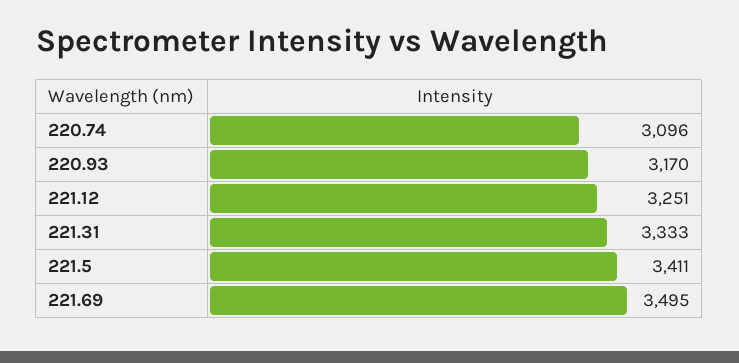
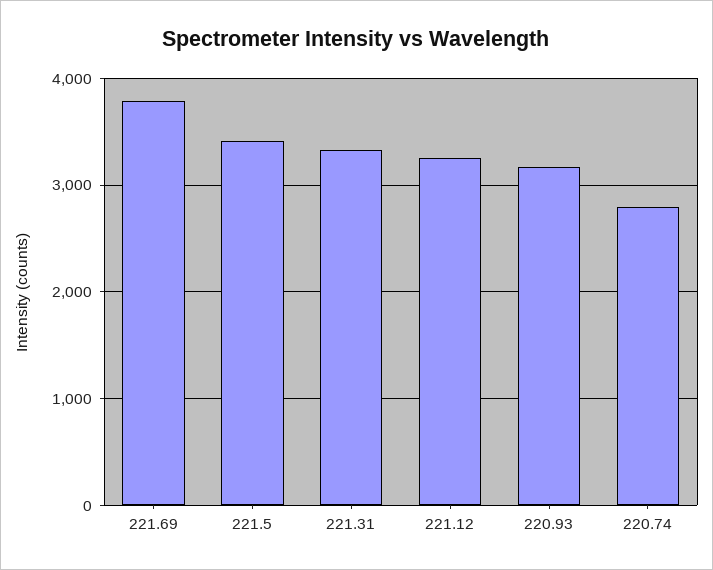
220.74: 3096 -> 2800
221.69: 3495 -> 3800

